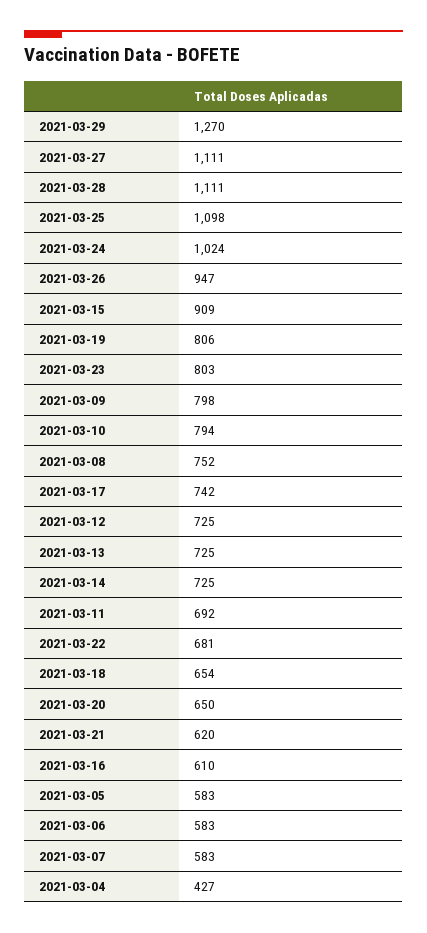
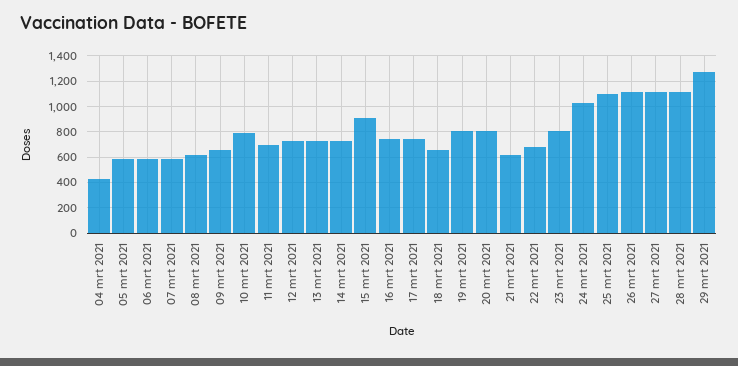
2021-03-26: 947 -> 1100
2021-03-09: 798 -> 650
2021-03-08: 752 -> 600
2021-03-20: 650 -> 800
2021-03-16: 610 -> 750

